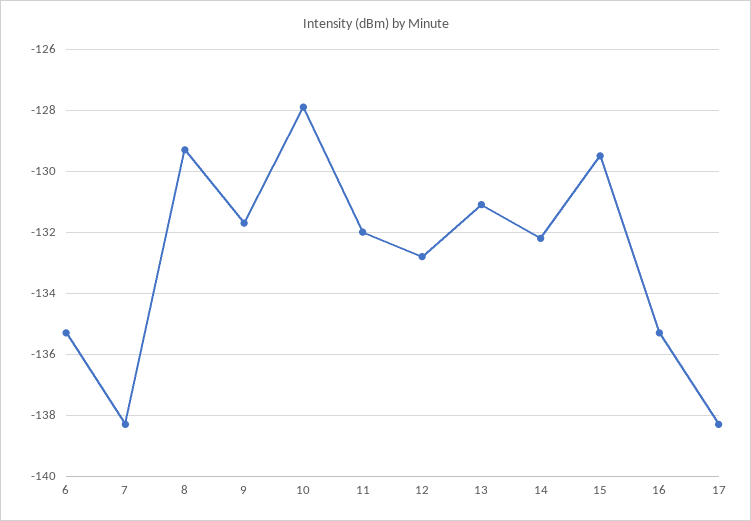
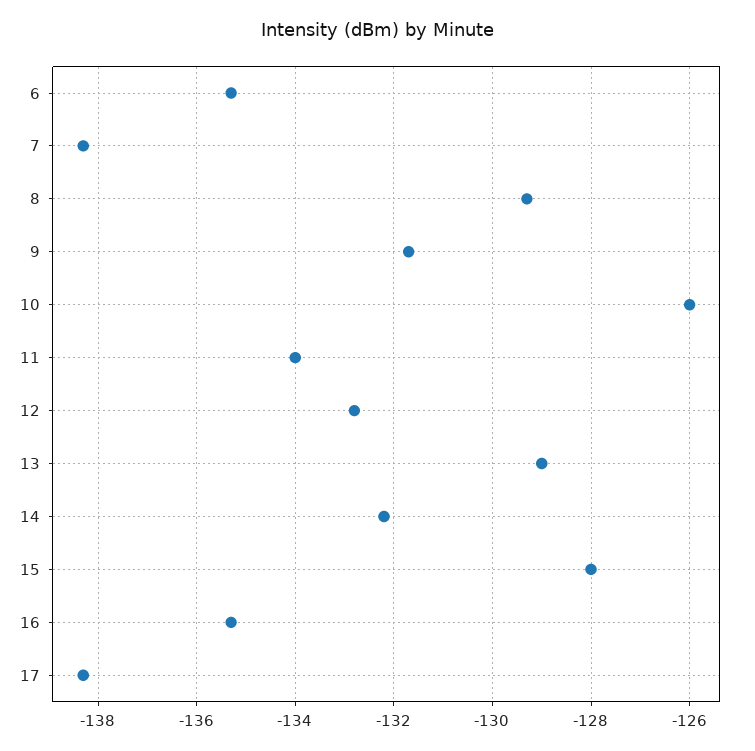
10: -128 -> -126
11: -132 -> -134
13: -131 -> -129
15: -129.5 -> -128

